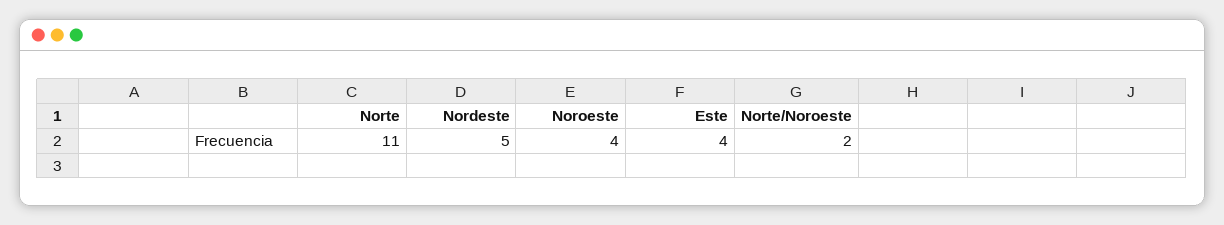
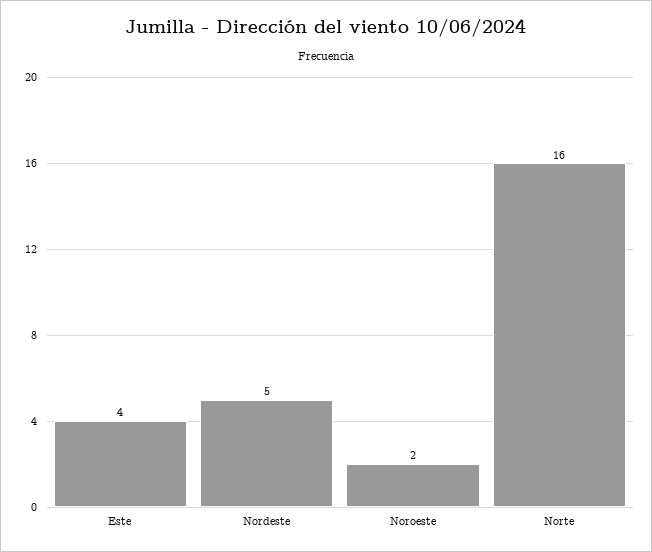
Norte: 11 -> 16
Noroeste: 4 -> 2
Norte/Noroeste: 2 -> none

